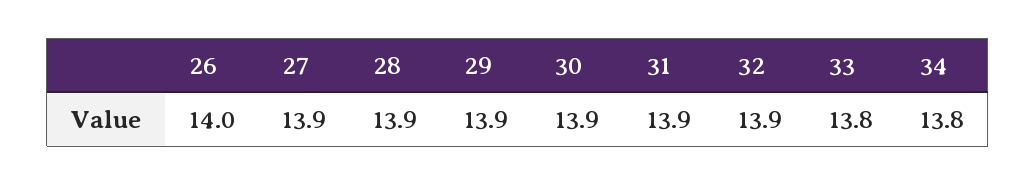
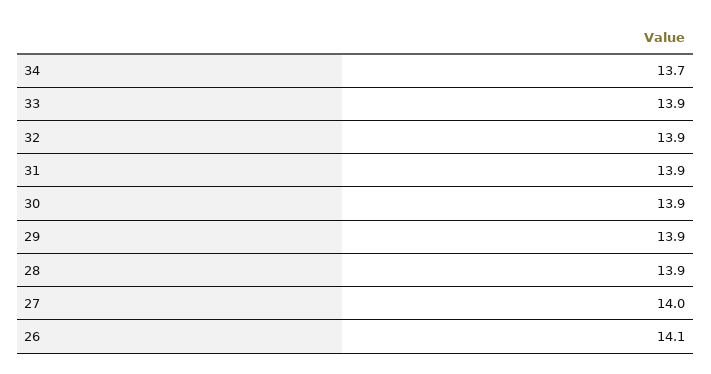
26: 14 -> 14.1
27: 13.9 -> 14
33: 13.8 -> 13.9
34: 13.8 -> 13.7

